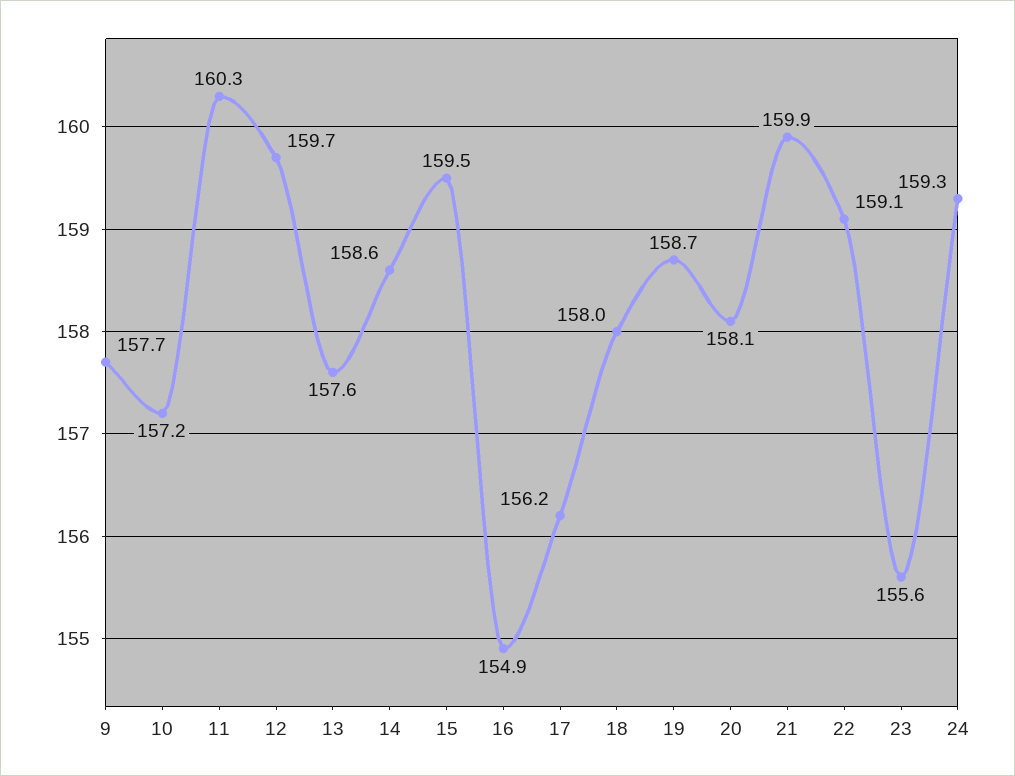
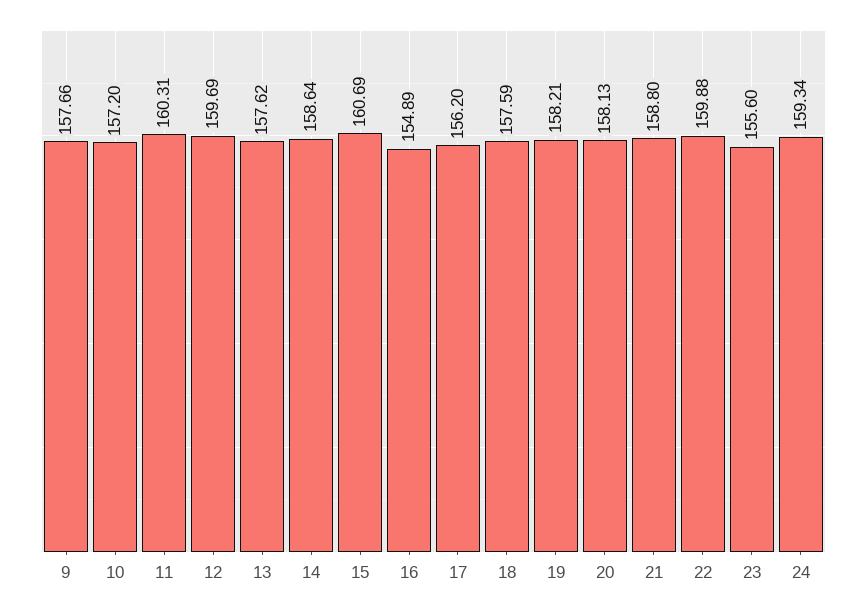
15: 159.5 -> 160.69
18: 158 -> 157.59
19: 158.7 -> 158.21
21: 159.9 -> 158.8
22: 159.1 -> 159.88

